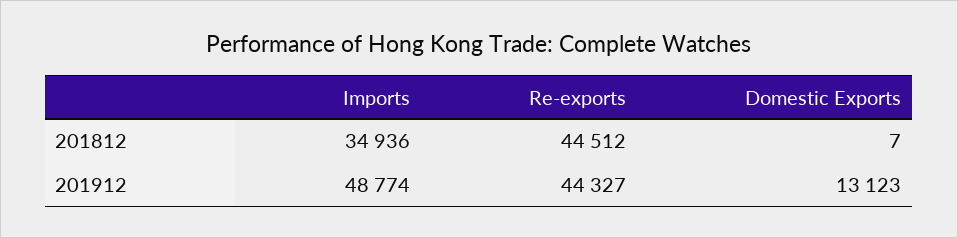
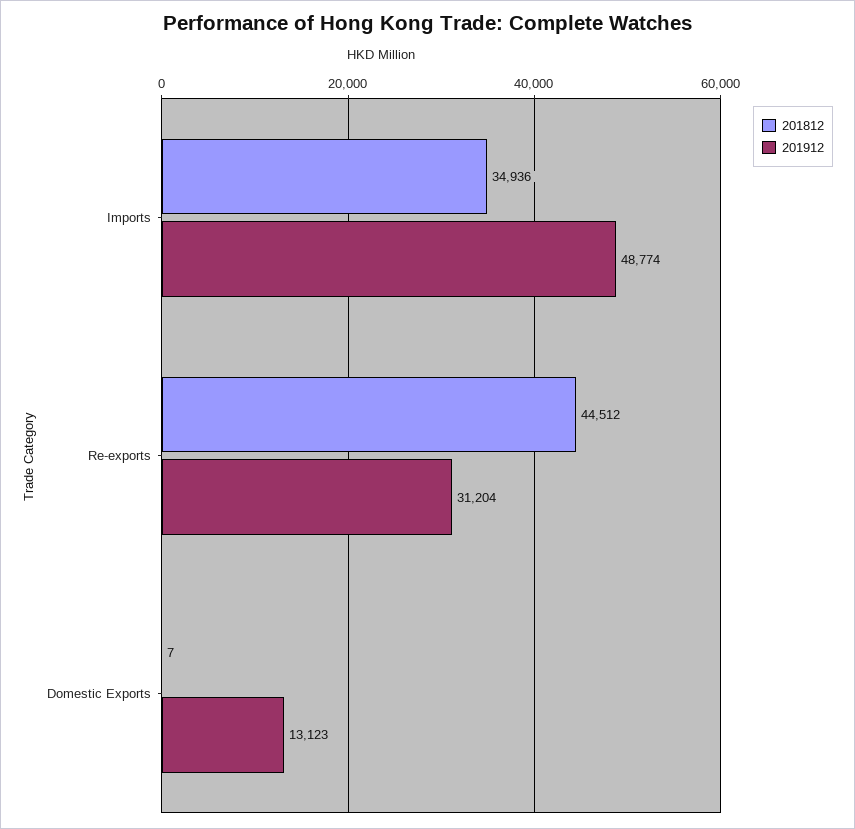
201912, Re-exports: 44327 -> 31204

